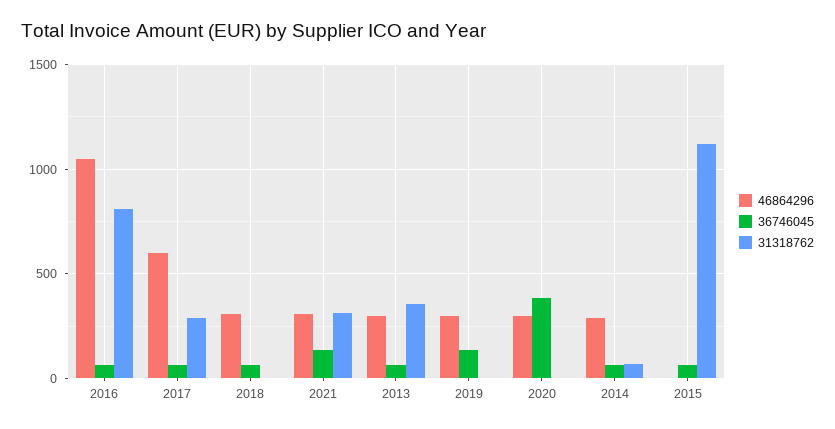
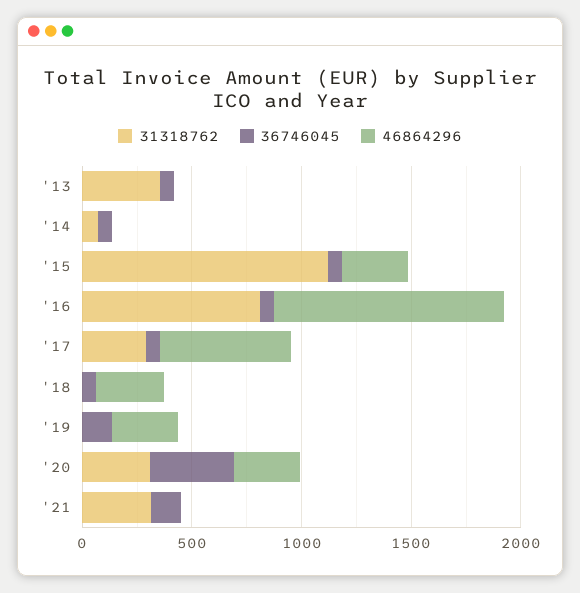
46864296, 2021: 300 -> 0
46864296, 2013: 300 -> 0
31318762, 2020: 0 -> 300
46864296, 2014: 300 -> 0
46864296, 2015: 0 -> 300

